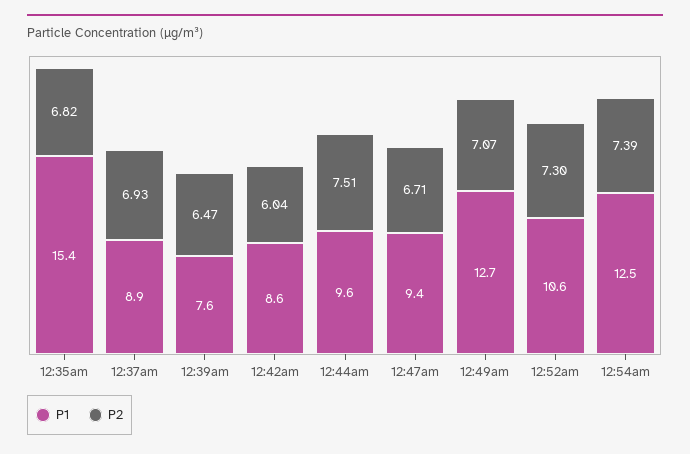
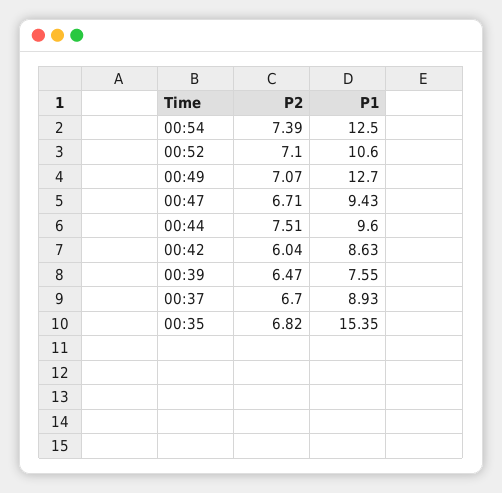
P2, 12:37am: 6.93 -> 6.7
P2, 12:52am: 7.3 -> 7.1

